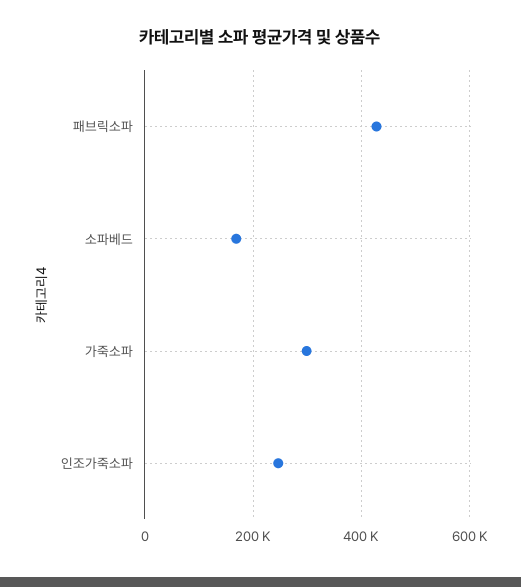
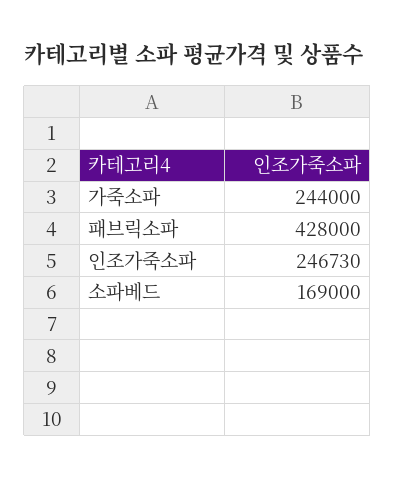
가죽소파: 300000 -> 244000

